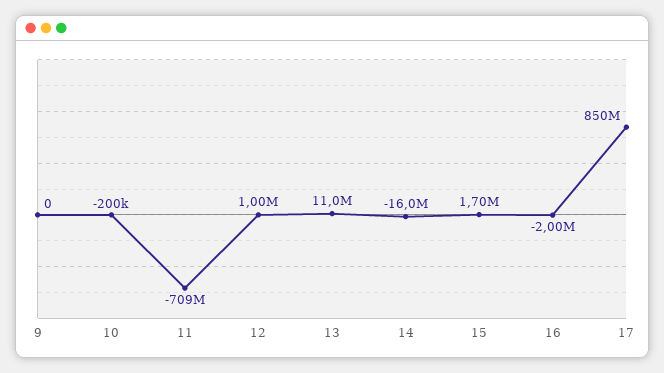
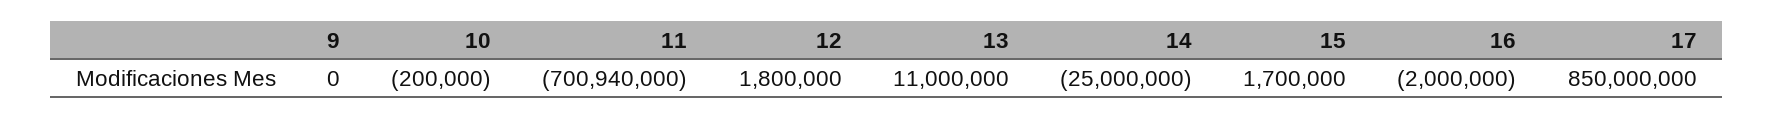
11: -709000000 -> -700940000
12: 1000000 -> 1800000
14: -16000000 -> -25000000

